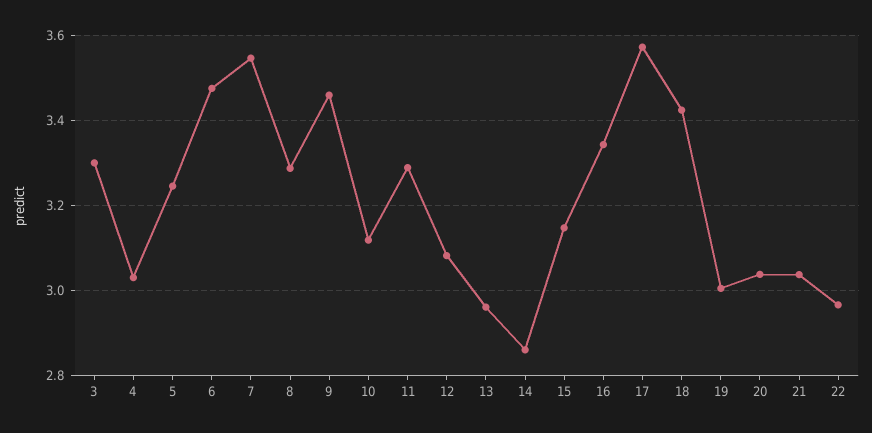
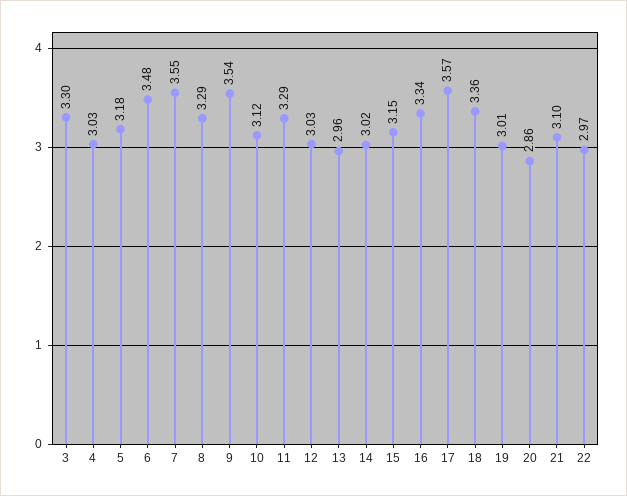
5: 3.24 -> 3.18
9: 3.46 -> 3.54
12: 3.08 -> 3.03
14: 2.86 -> 3.02
18: 3.42 -> 3.36
20: 3.04 -> 2.86
21: 3.04 -> 3.1

